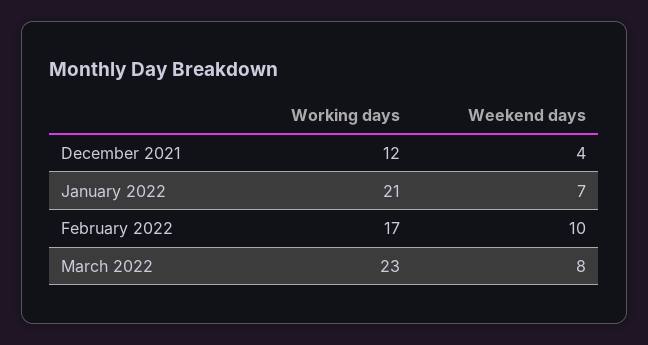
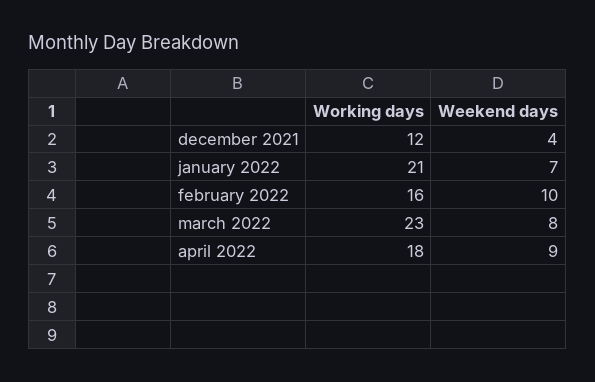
Working days, February 2022: 17 -> 16
Working days, april 2022: none -> 18
Weekend days, april 2022: none -> 9

